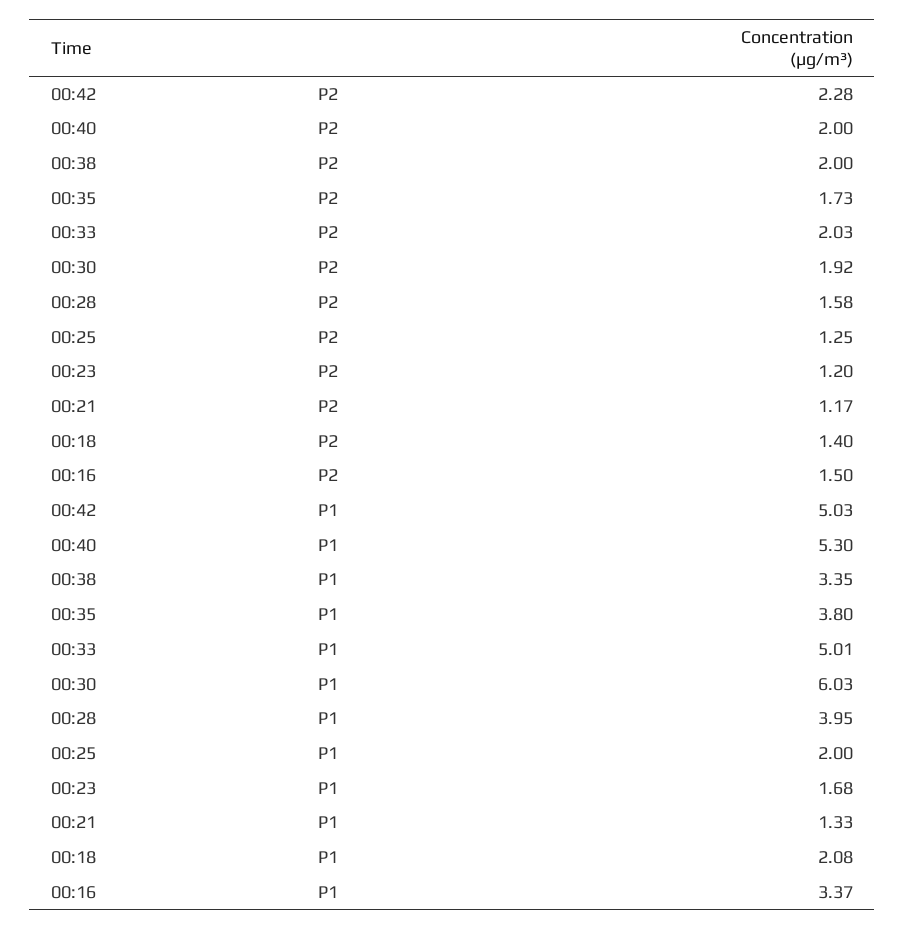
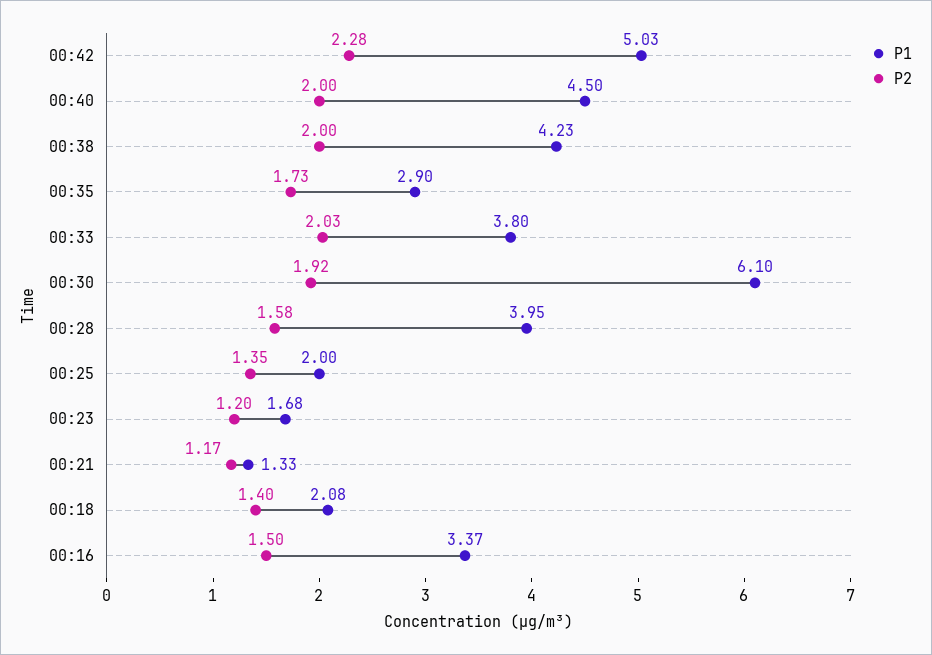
P2, 00:25: 1.25 -> 1.35
P1, 00:40: 5.3 -> 4.5
P1, 00:38: 3.35 -> 4.23
P1, 00:35: 3.8 -> 2.9
P1, 00:33: 5.01 -> 3.8
P1, 00:30: 6.03 -> 6.1

